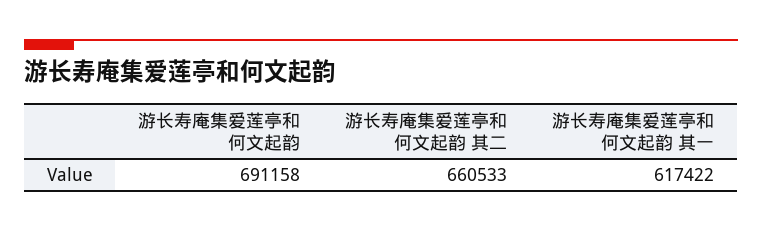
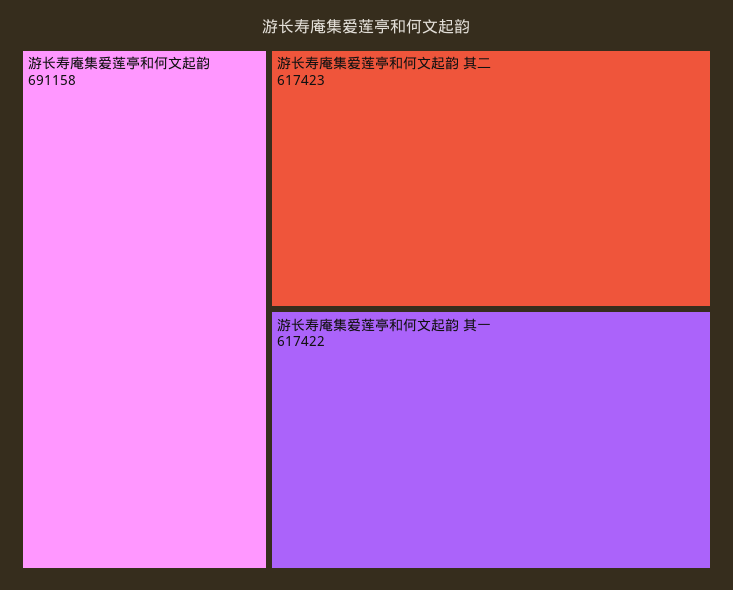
游长寿庵集爱莲亭和何文起韵 其二: 660533 -> 617423

